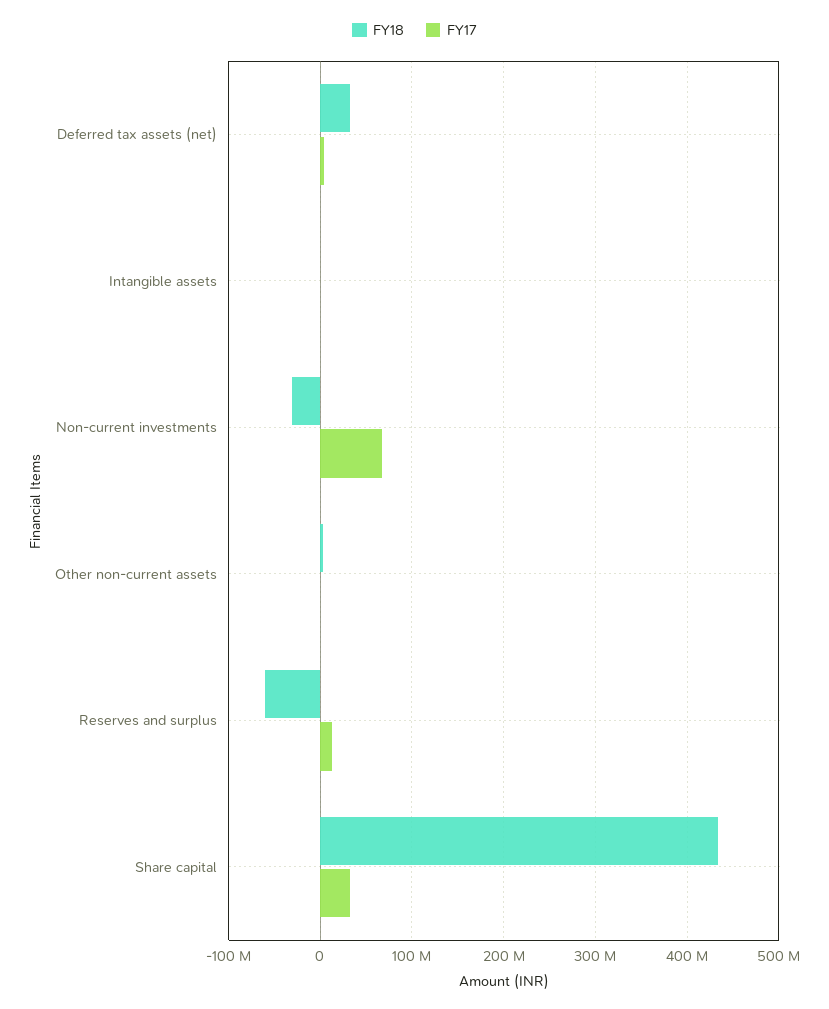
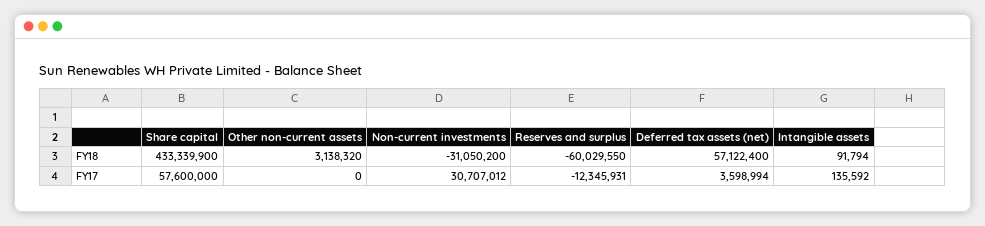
FY18, Deferred tax assets (net): 30000000 -> 57122400
FY17, Non-current investments: 70000000 -> 30707012
FY17, Reserves and surplus: 10000000 -> -12345931
FY17, Share capital: 30000000 -> 57600000

